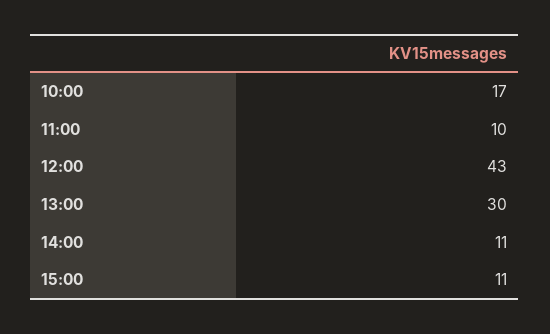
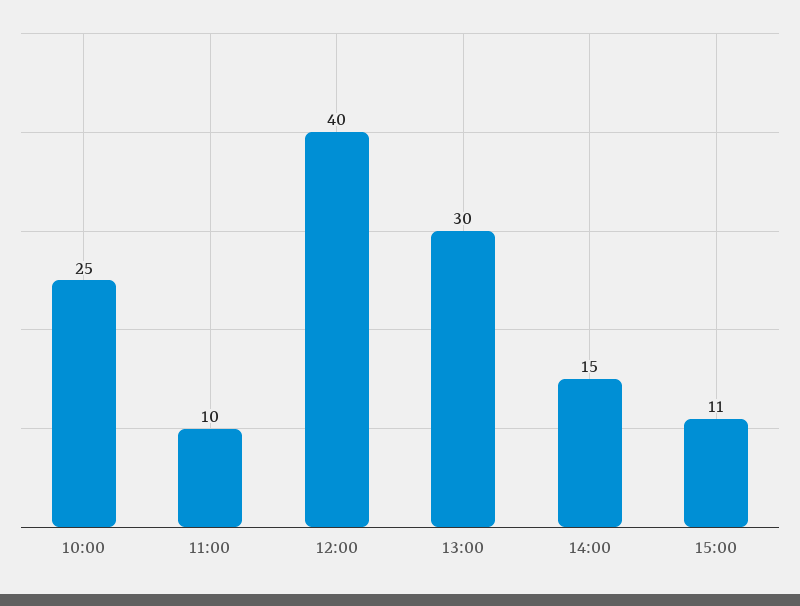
10:00: 17 -> 25
12:00: 43 -> 40
14:00: 11 -> 15

